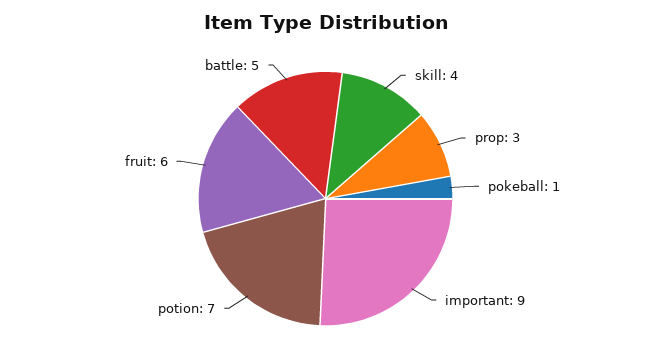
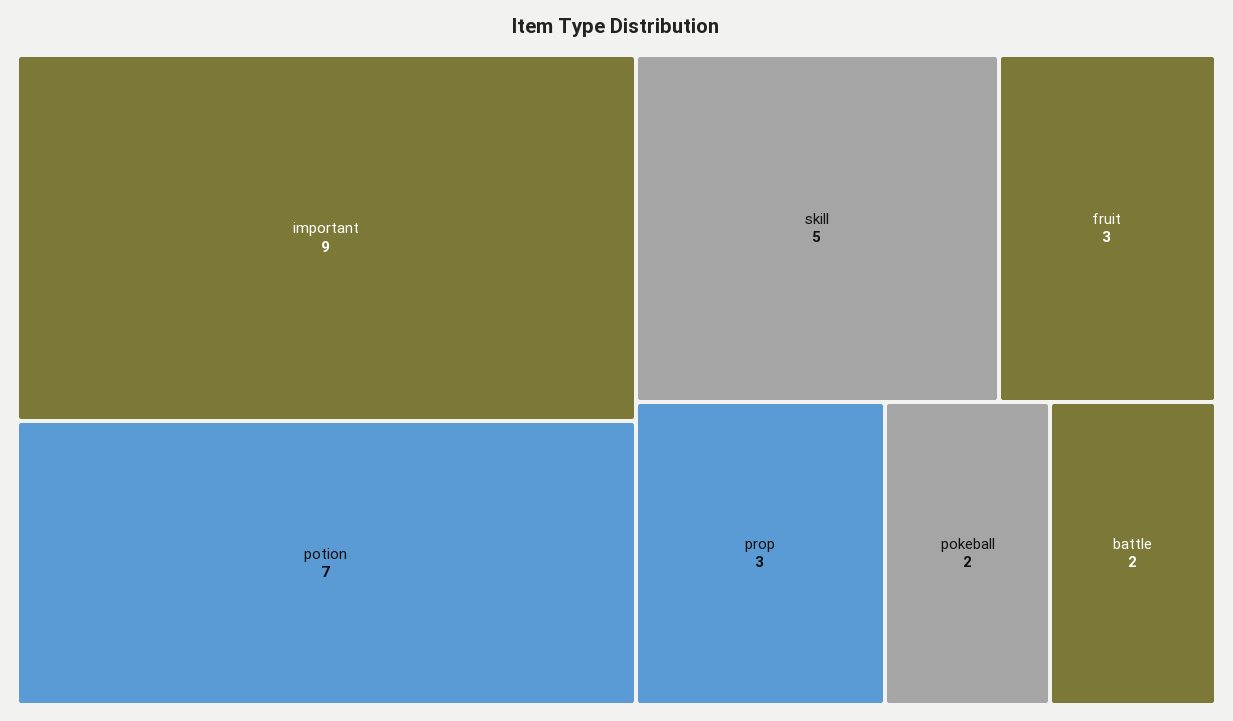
skill: 4 -> 5
pokeball: 1 -> 2
fruit: 6 -> 3
battle: 5 -> 2

